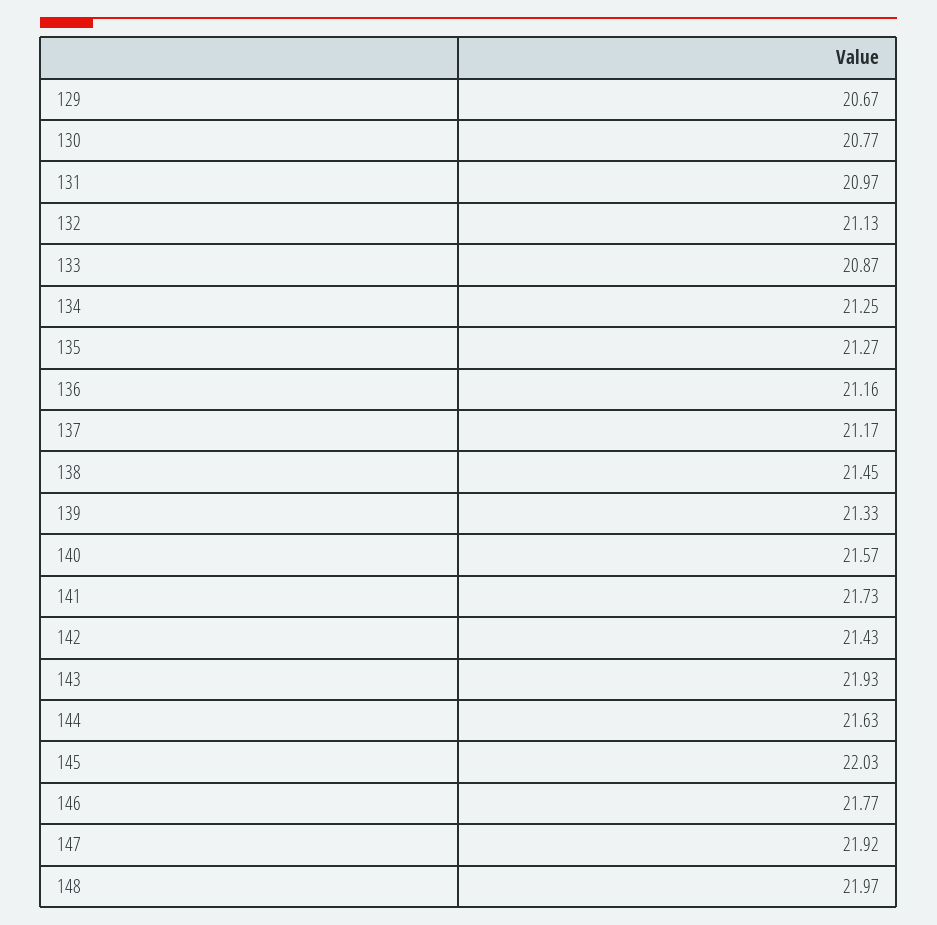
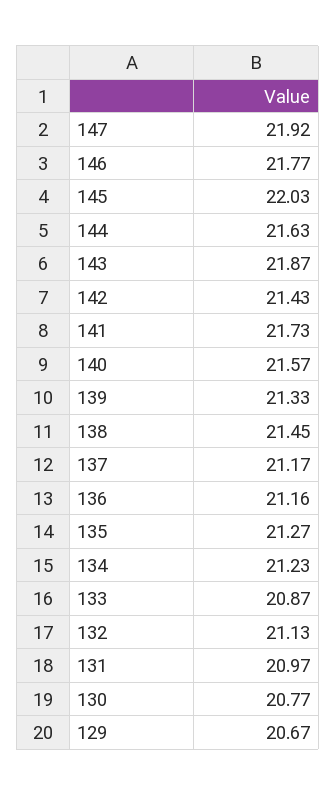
134: 21.25 -> 21.23
143: 21.93 -> 21.87
148: 21.97 -> none

